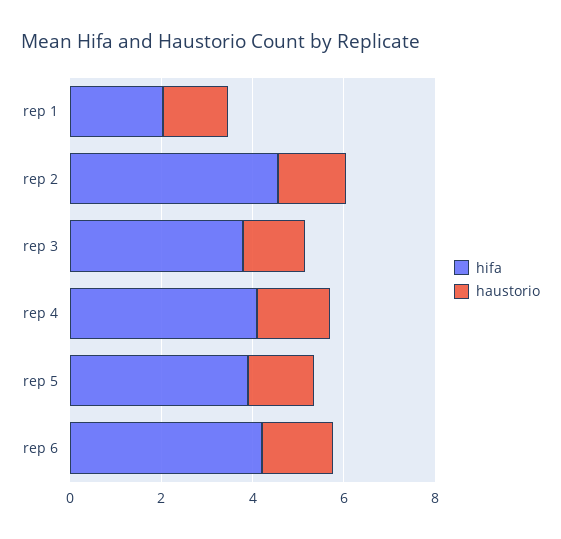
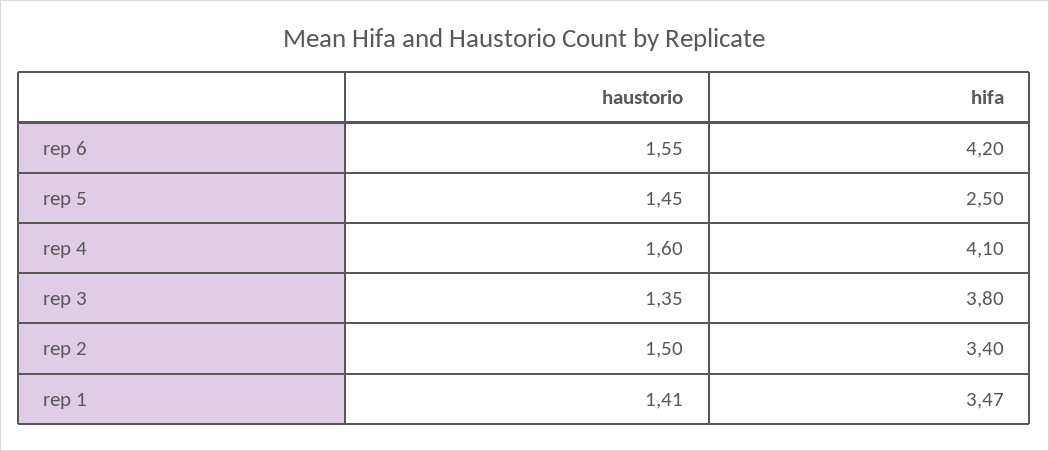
hifa, rep 1: 2 -> 3.47
hifa, rep 2: 4.5 -> 3.4
hifa, rep 5: 4 -> 2.5

